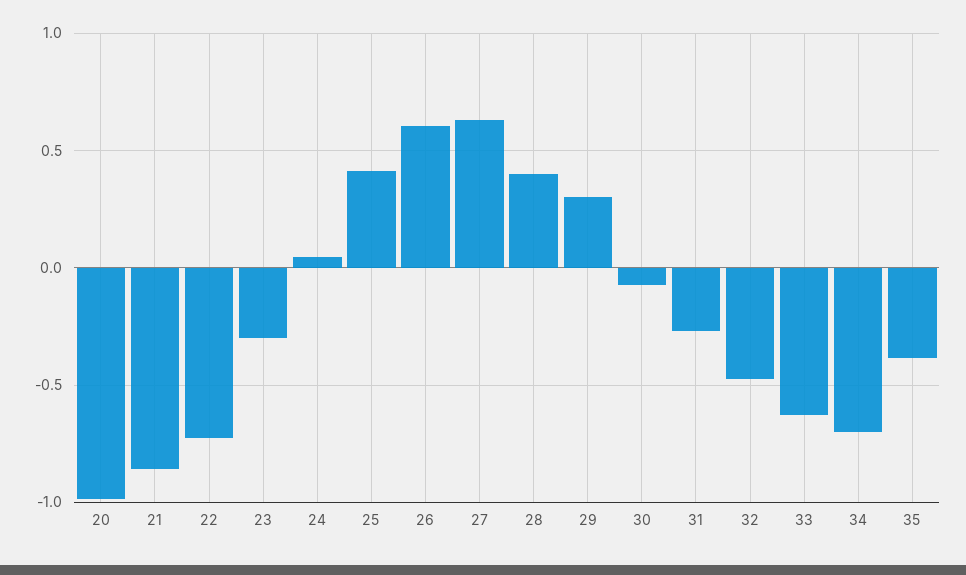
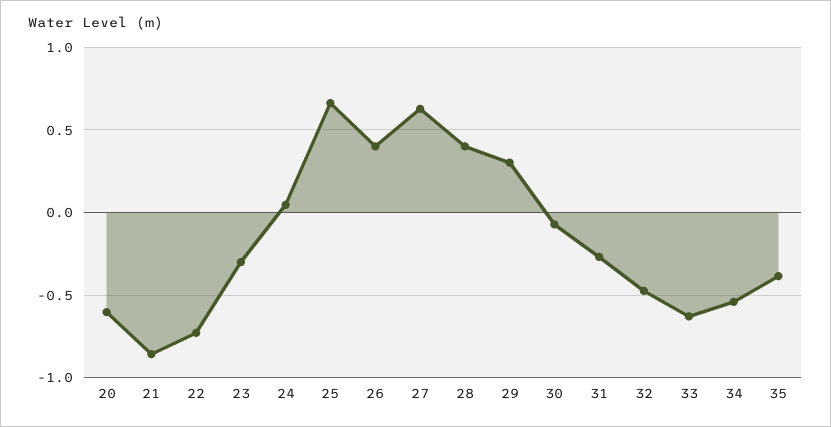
20: -1 -> -0.6
25: 0.4 -> 0.65
26: 0.6 -> 0.4
34: -0.7 -> -0.55

